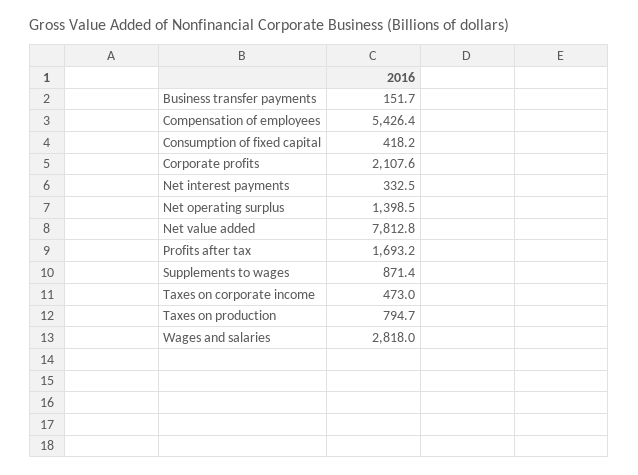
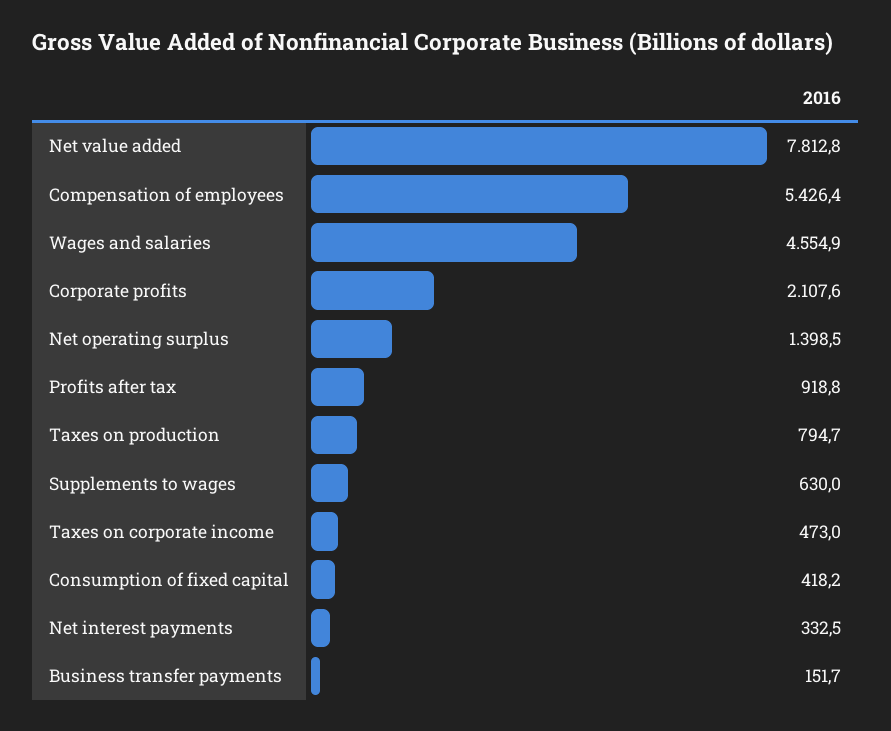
Profits after tax: 1693.2 -> 918.8
Supplements to wages: 871.4 -> 630
Wages and salaries: 2818 -> 4554.9

